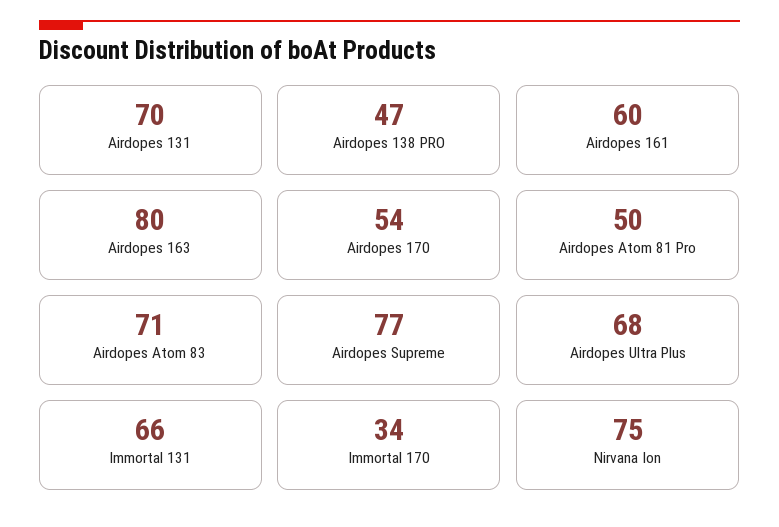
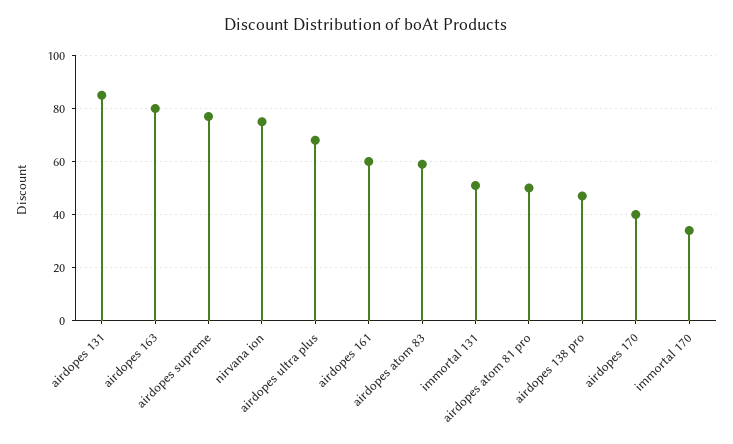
Airdopes 131: 70 -> 85
Airdopes 170: 54 -> 40
Airdopes Atom 83: 71 -> 60
Immortal 131: 66 -> 50

